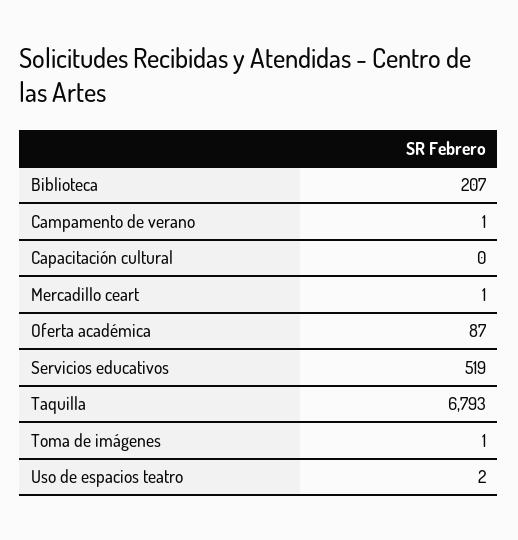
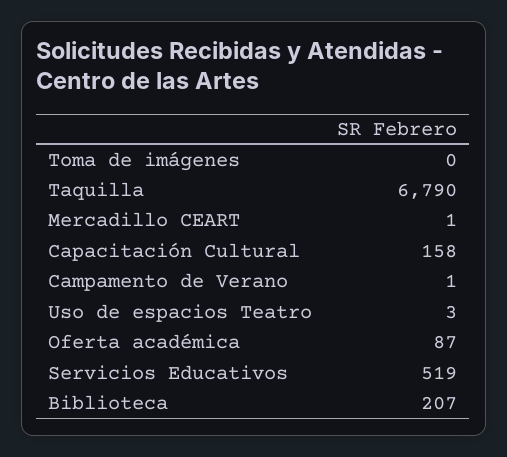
Capacitación cultural: 0 -> 158
Taquilla: 6793 -> 6790
Toma de imágenes: 1 -> 0
Uso de espacios teatro: 2 -> 3

